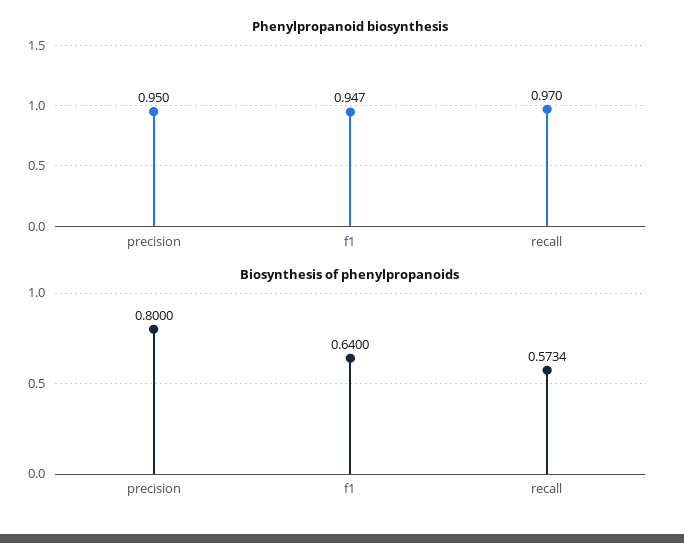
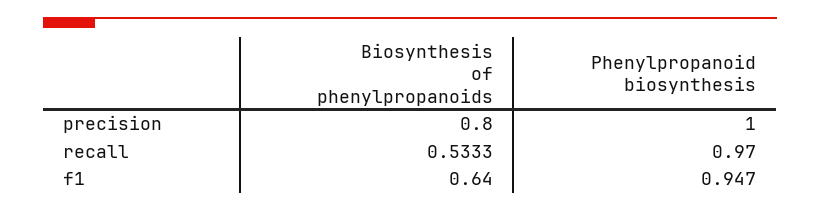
Phenylpropanoid biosynthesis, precision: 0.95 -> 1
Biosynthesis of phenylpropanoids, recall: 0.5734 -> 0.5333

